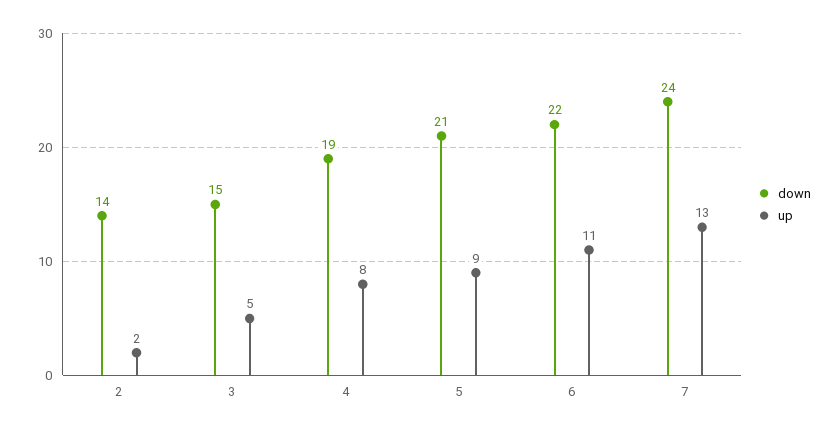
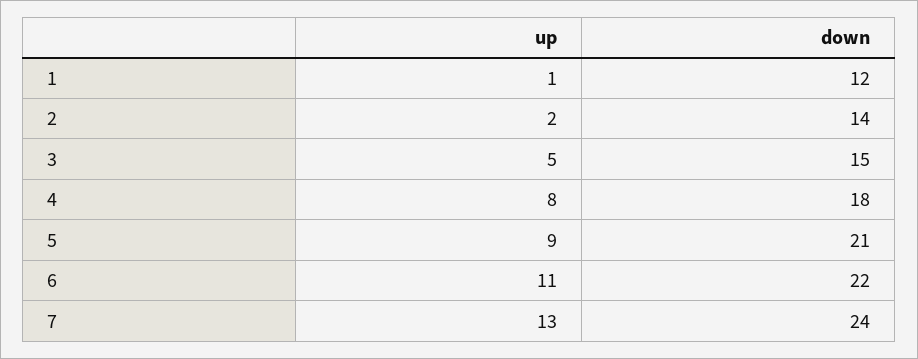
down, 4: 19 -> 18
up, 1: none -> 1
down, 1: none -> 12

